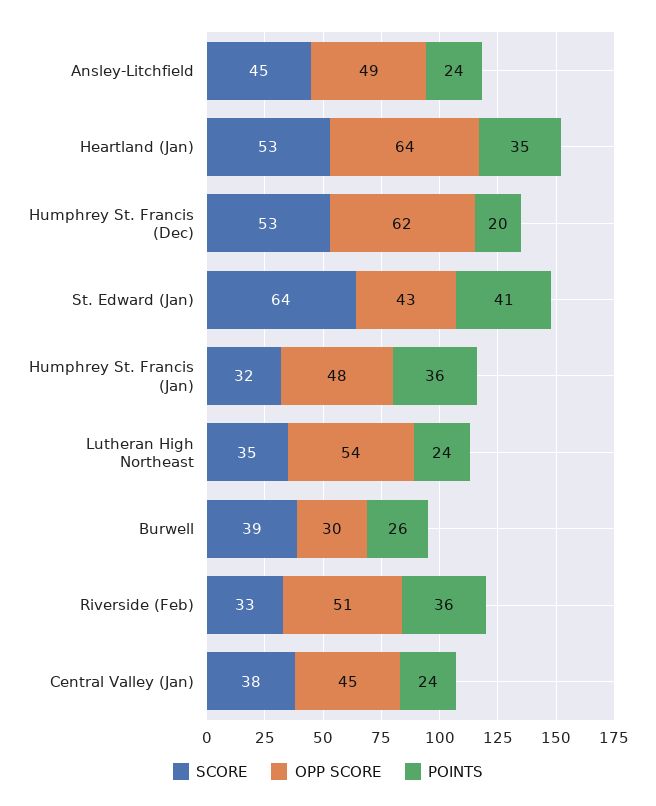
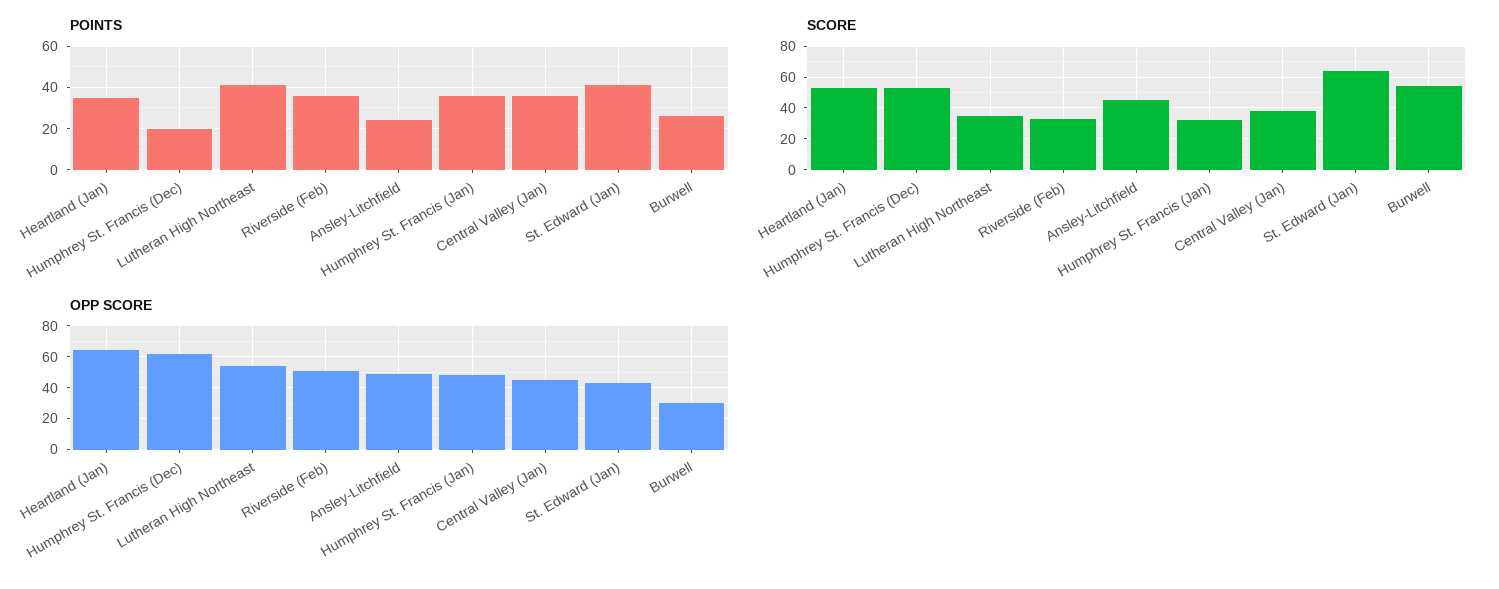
POINTS, Lutheran High Northeast: 24 -> 40
SCORE, Burwell: 39 -> 55
POINTS, Central Valley (Jan): 24 -> 35

